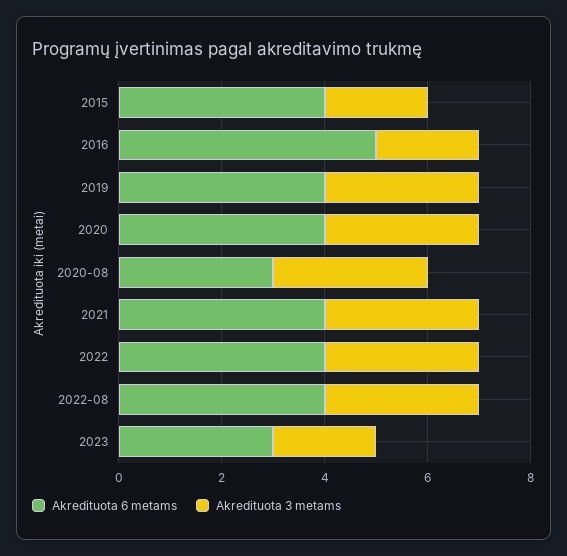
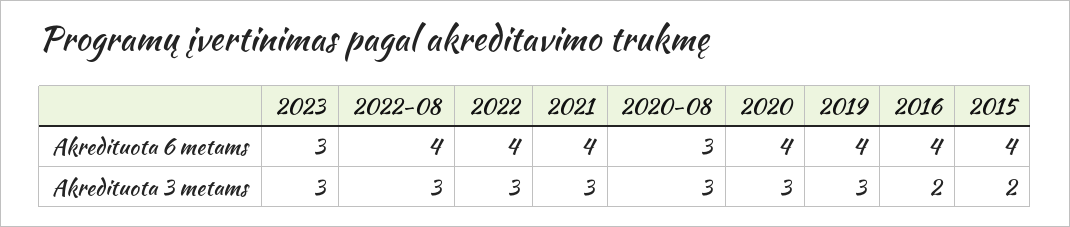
Akredituota 6 metams, 2016: 5 -> 4
Akredituota 3 metams, 2023: 2 -> 3

